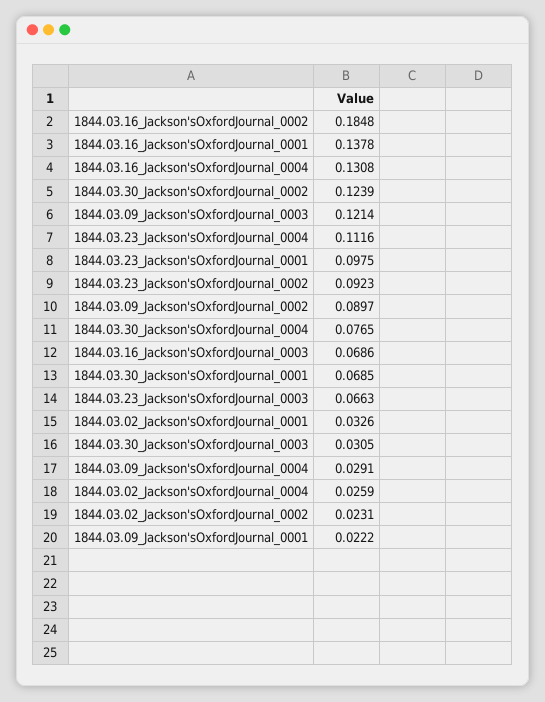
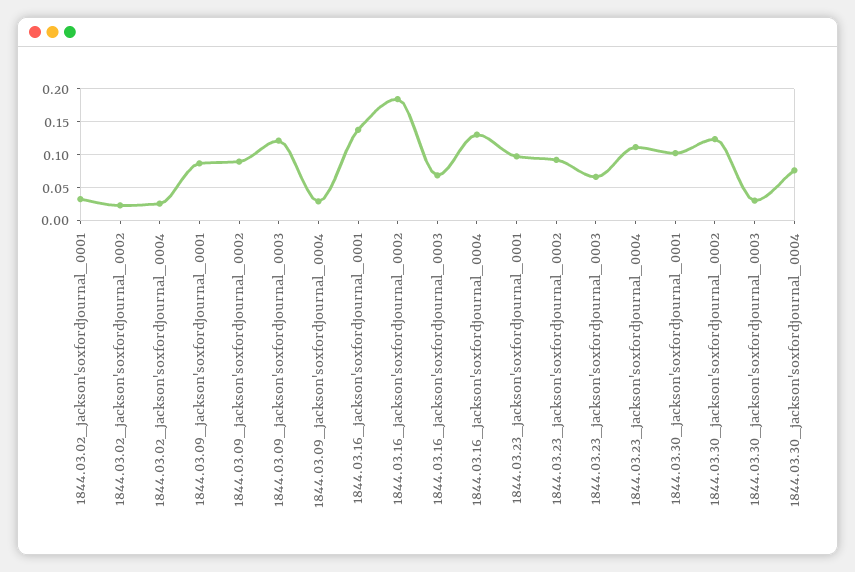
1844.03.30_Jackson'sOxfordJournal_0001: 0.0685 -> 0.1
1844.03.09_Jackson'sOxfordJournal_0001: 0.0222 -> 0.09

